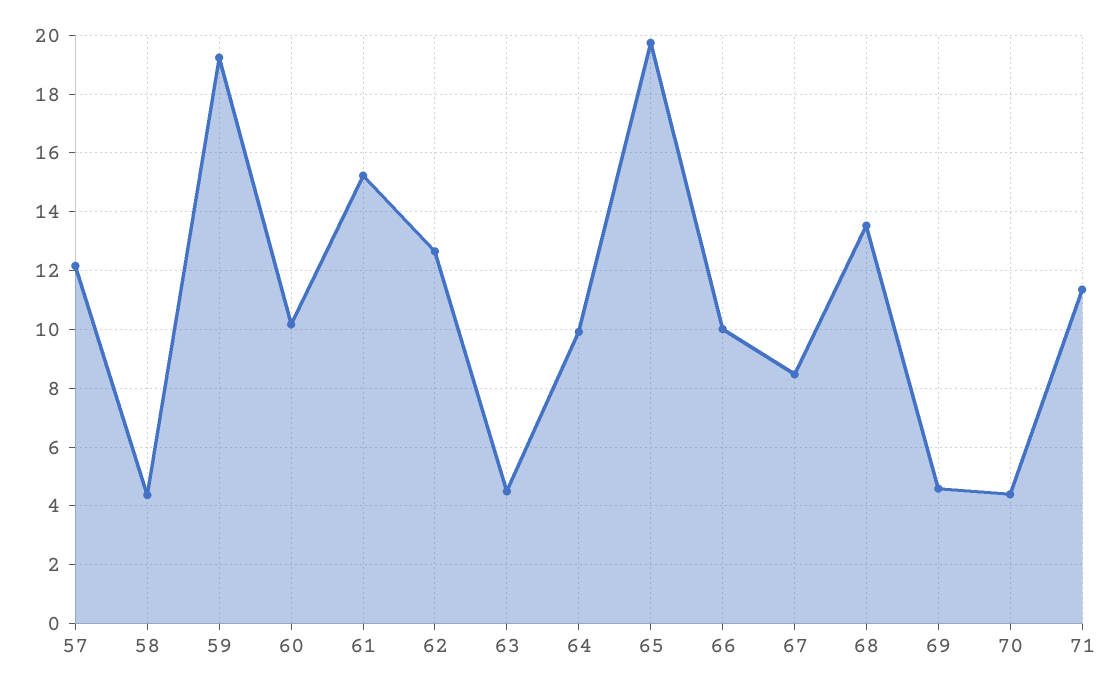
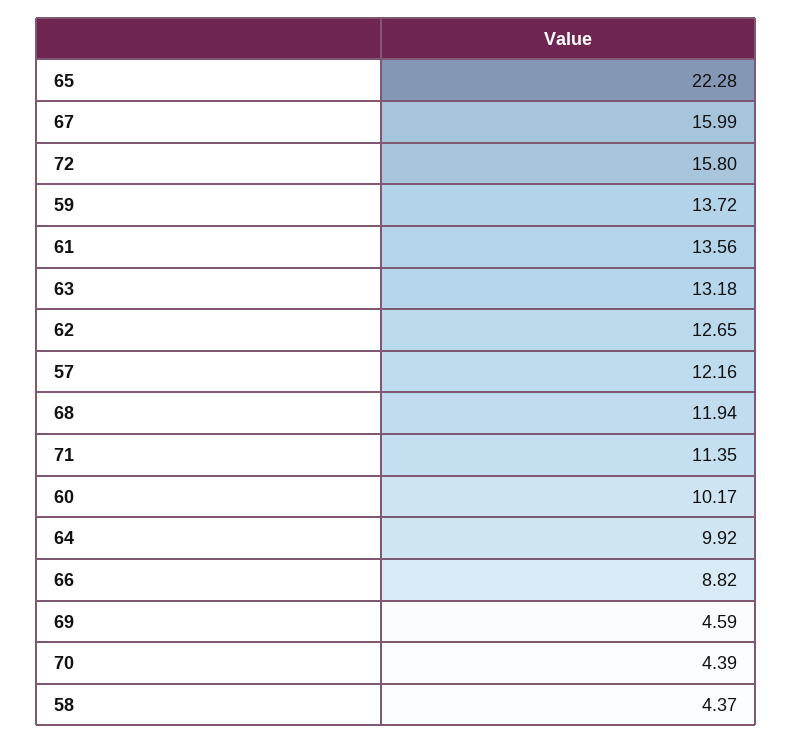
59: 19.25 -> 13.72
61: 15.25 -> 13.56
63: 4.5 -> 13.18
65: 19.75 -> 22.28
66: 10 -> 8.82
67: 8.5 -> 15.99
68: 13.5 -> 11.94
72: none -> 15.8

